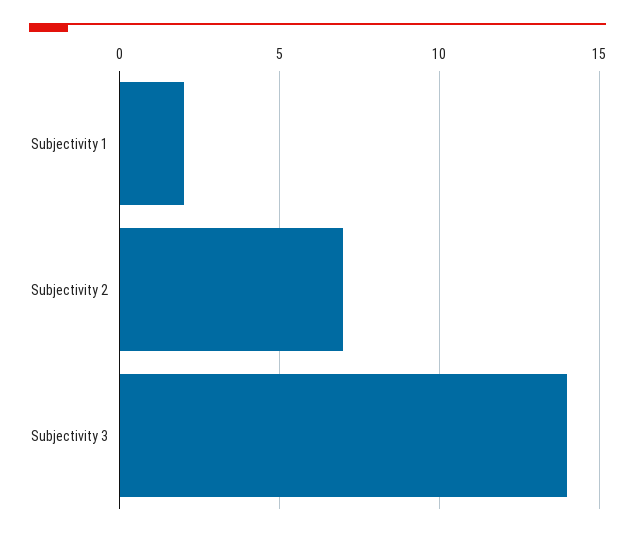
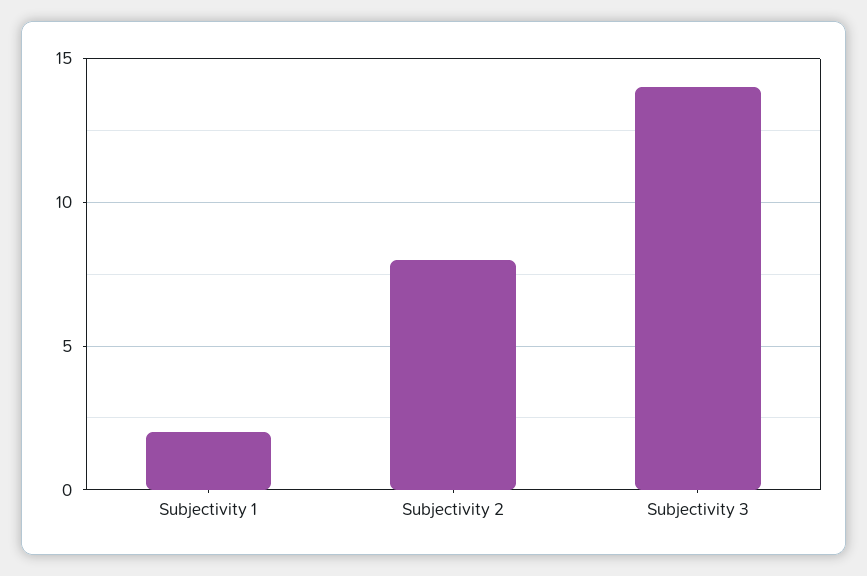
Subjectivity 2: 7 -> 8

